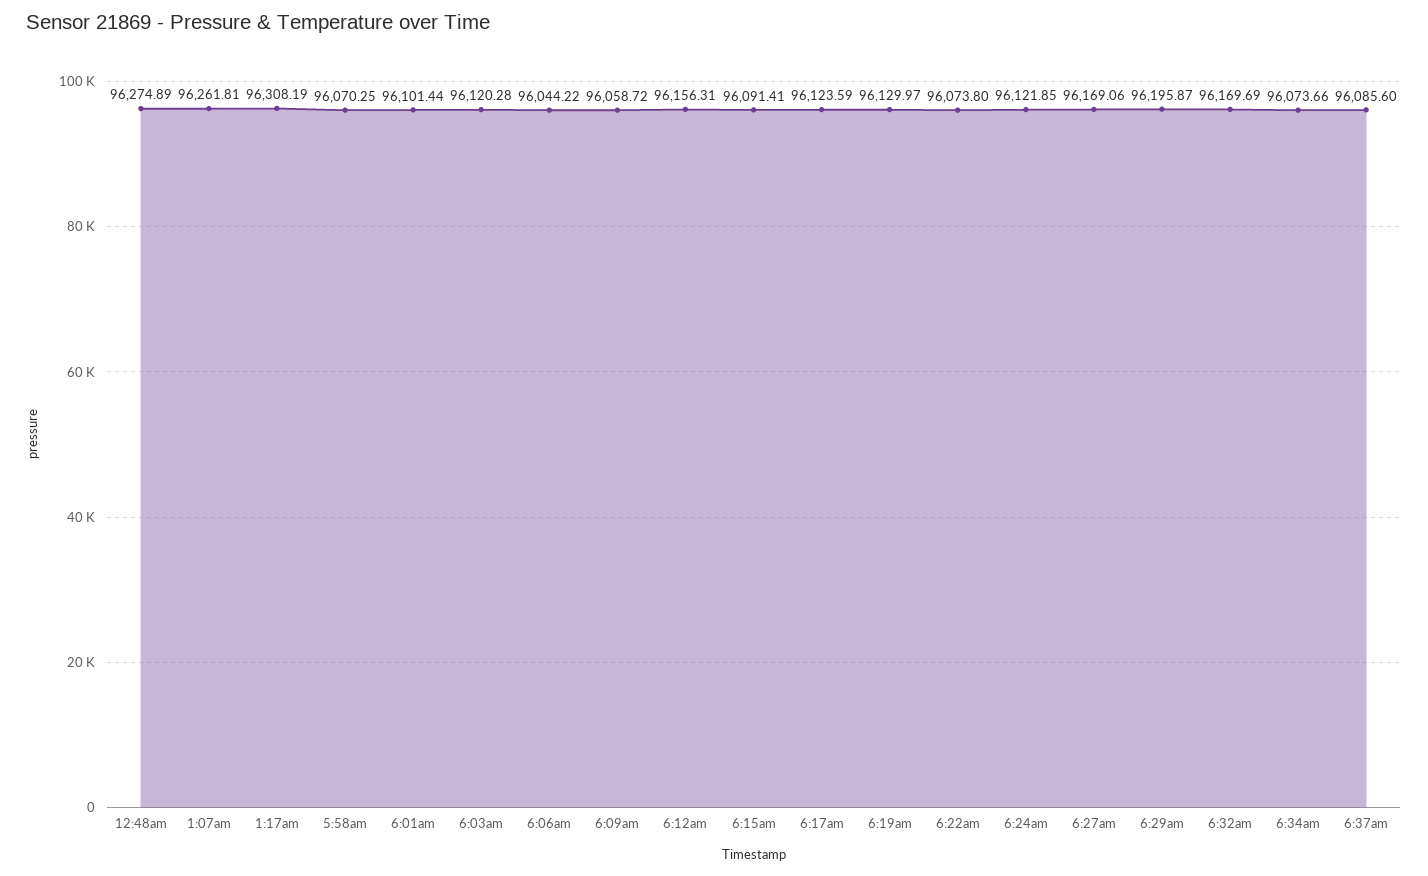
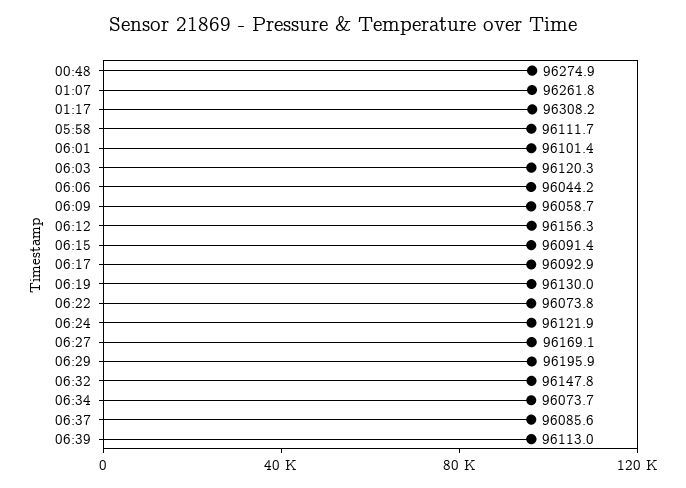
5:58am: 96070.25 -> 96111.7
6:17am: 96123.59 -> 96092.9
6:32am: 96169.69 -> 96147.8
06:39: none -> 96113

